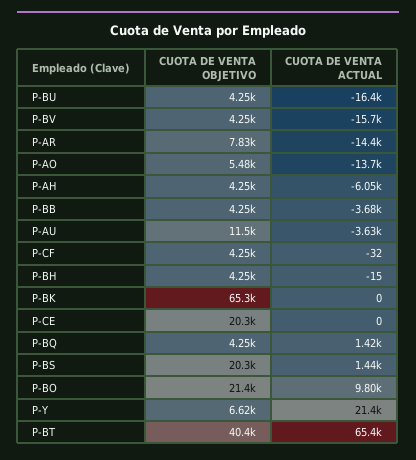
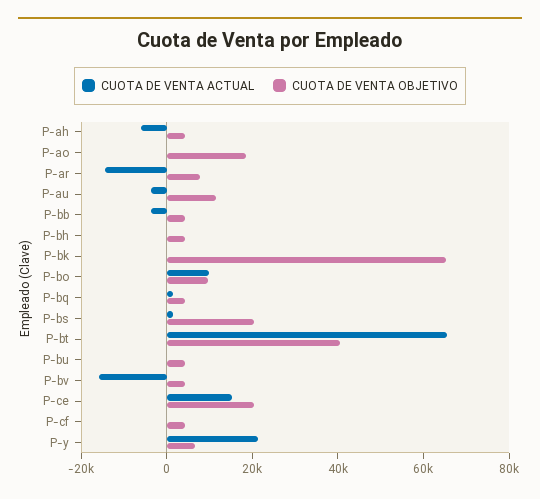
CUOTA DE VENTA ACTUAL, P-BU: -16400 -> 0
CUOTA DE VENTA OBJETIVO, P-AO: 5480 -> 20000
CUOTA DE VENTA ACTUAL, P-AO: -13700 -> 0
CUOTA DE VENTA ACTUAL, P-CE: 0 -> 15000
CUOTA DE VENTA OBJETIVO, P-BO: 21400 -> 10000

